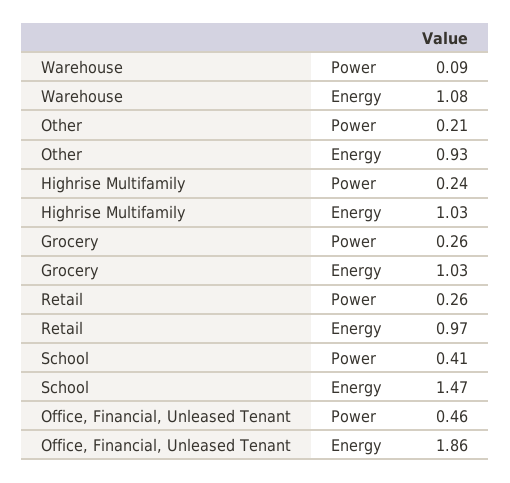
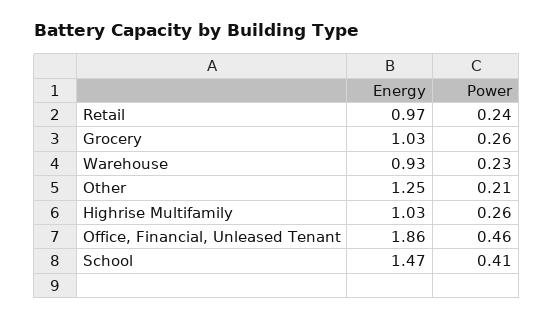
Warehouse, Power: 0.09 -> 0.23
Warehouse, Energy: 1.08 -> 0.93
Other, Energy: 0.93 -> 1.25
Highrise Multifamily, Power: 0.24 -> 0.26
Retail, Power: 0.26 -> 0.24

